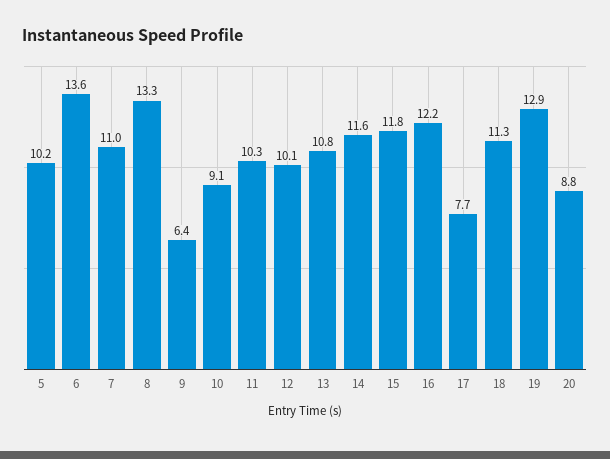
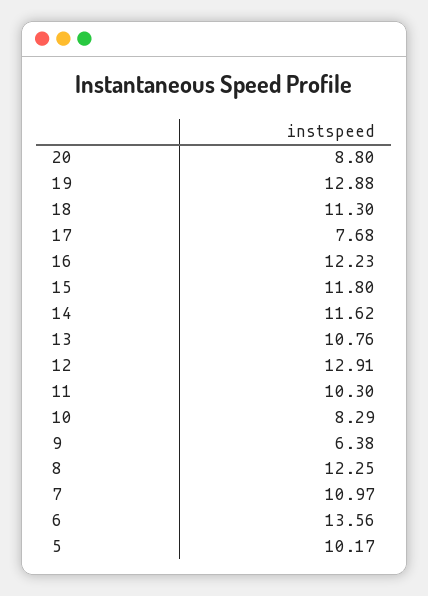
8: 13.3 -> 12.25
10: 9.1 -> 8.29
12: 10.1 -> 12.91

